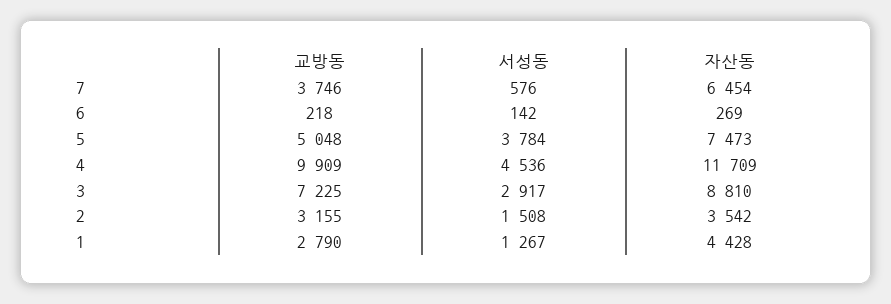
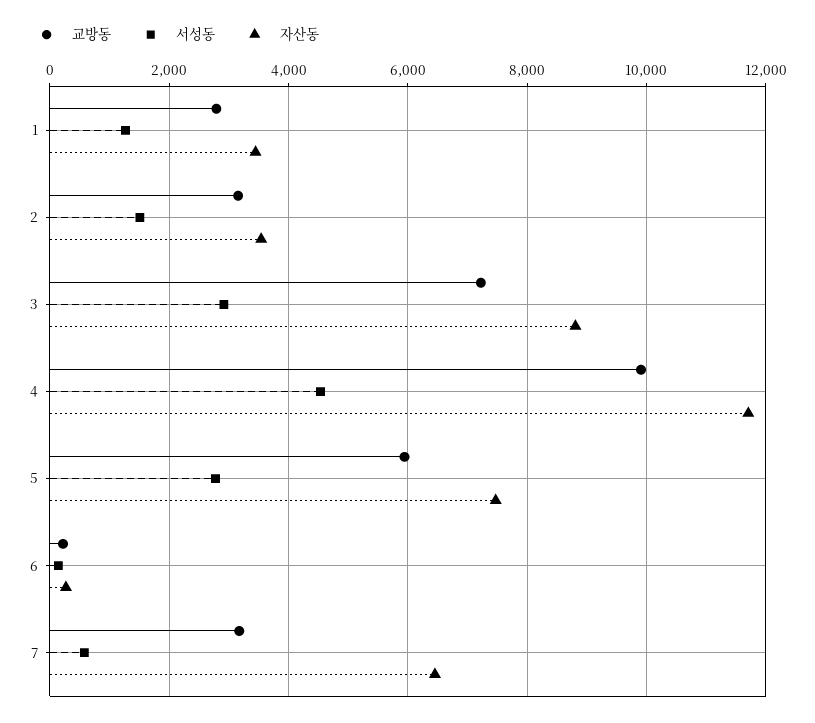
교방동, 7: 3746 -> 3200
교방동, 5: 5048 -> 6000
서성동, 5: 3784 -> 2800
자산동, 1: 4428 -> 3400

